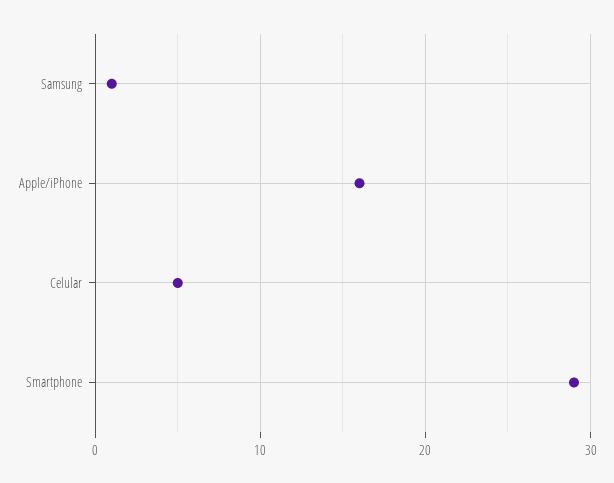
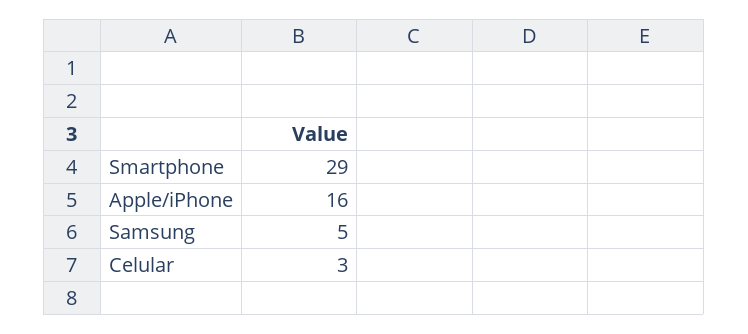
Samsung: 1 -> 5
Celular: 5 -> 3

